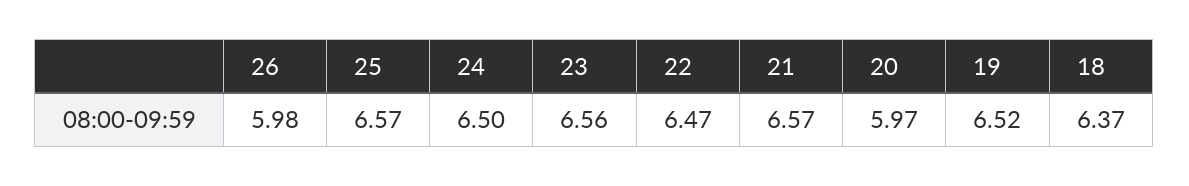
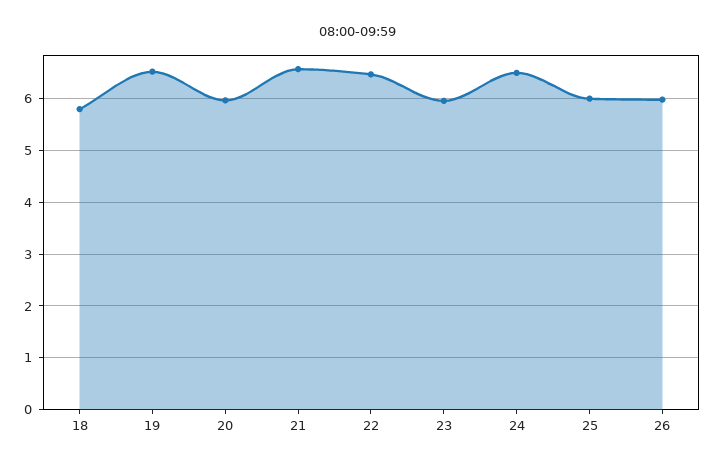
25: 6.57 -> 6
23: 6.56 -> 6
18: 6.37 -> 5.8

